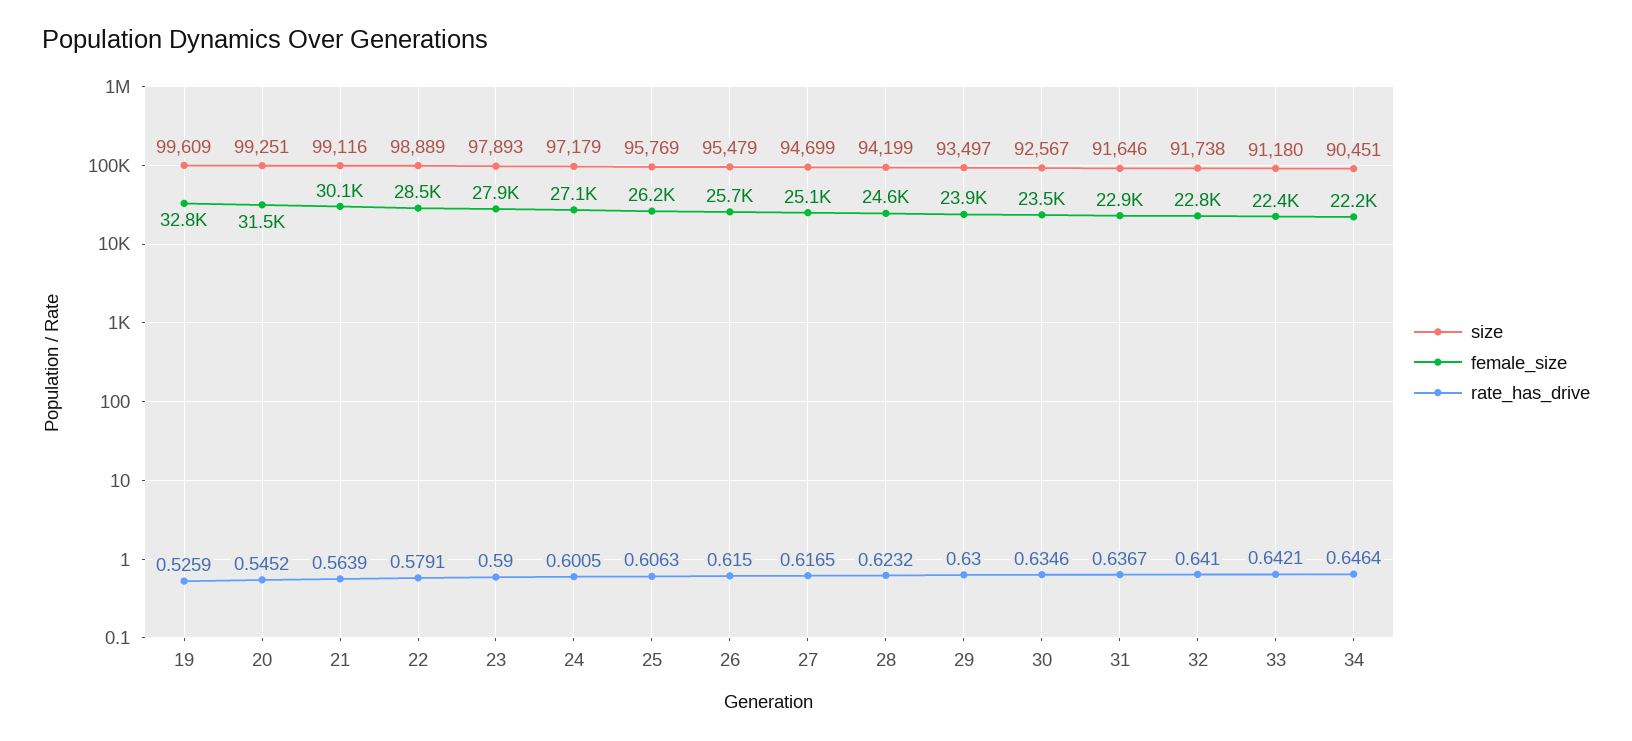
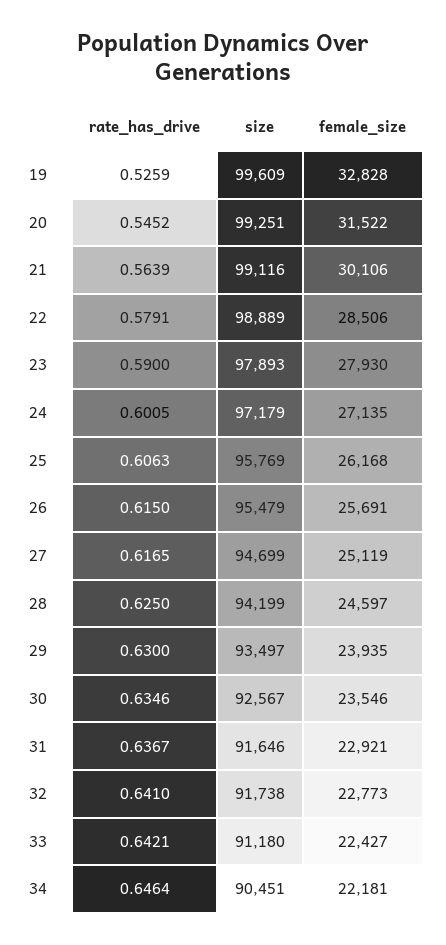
rate_has_drive, 28: 0.6232 -> 0.625

